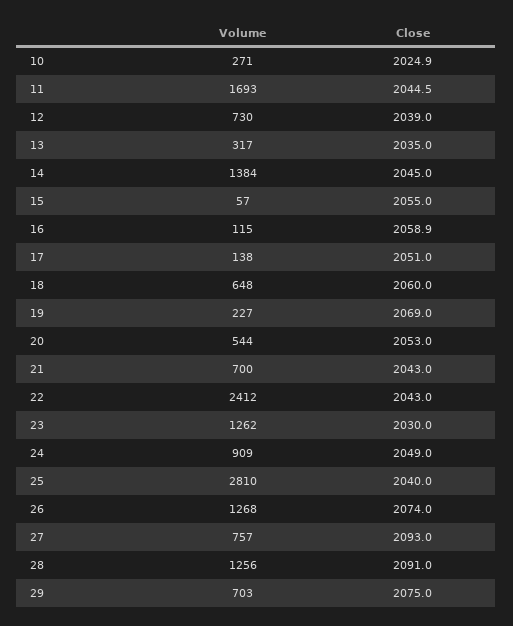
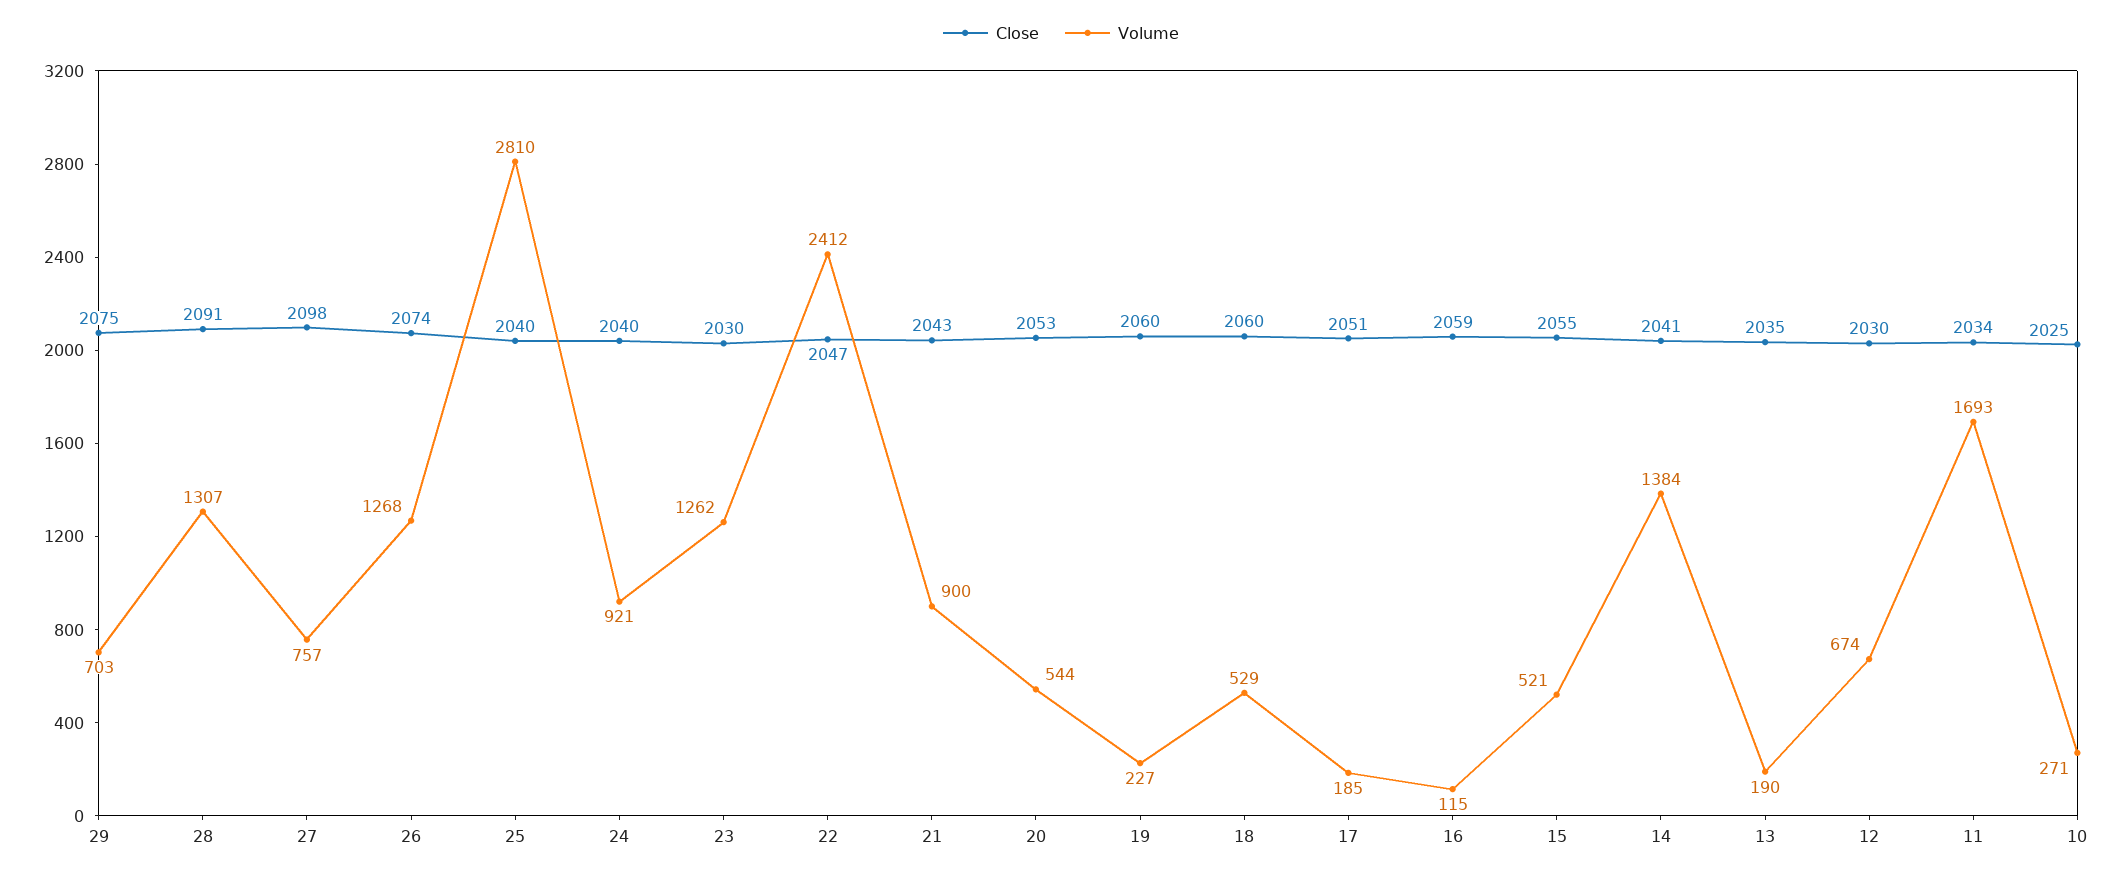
Close, 11: 2044.5 -> 2034
Volume, 12: 730 -> 674
Close, 12: 2039 -> 2030
Volume, 13: 317 -> 190
Close, 14: 2045 -> 2041
Volume, 15: 57 -> 521
Volume, 17: 138 -> 185
Volume, 18: 648 -> 529
Close, 19: 2069 -> 2060
Volume, 21: 700 -> 900
Close, 22: 2043 -> 2047
Volume, 24: 909 -> 921
Close, 24: 2049 -> 2040
Close, 27: 2093 -> 2098
Volume, 28: 1256 -> 1307

